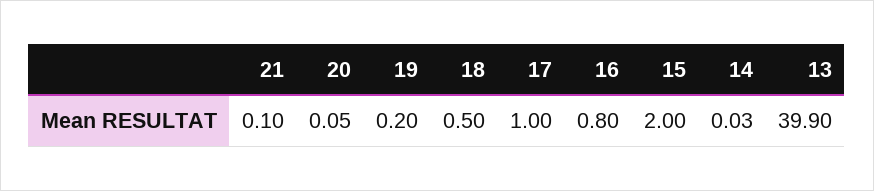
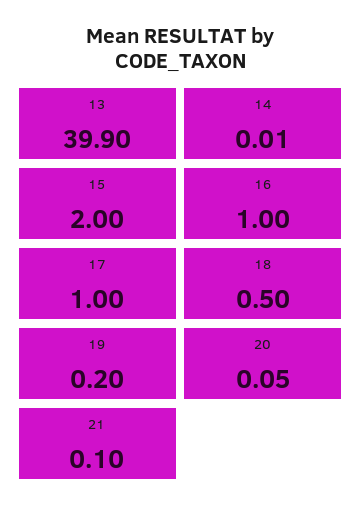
16: 0.8 -> 1
14: 0.03 -> 0.01

